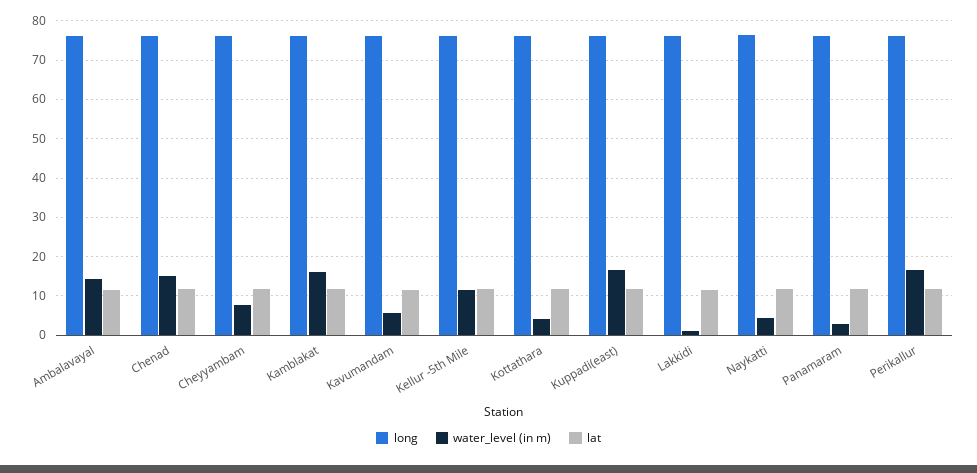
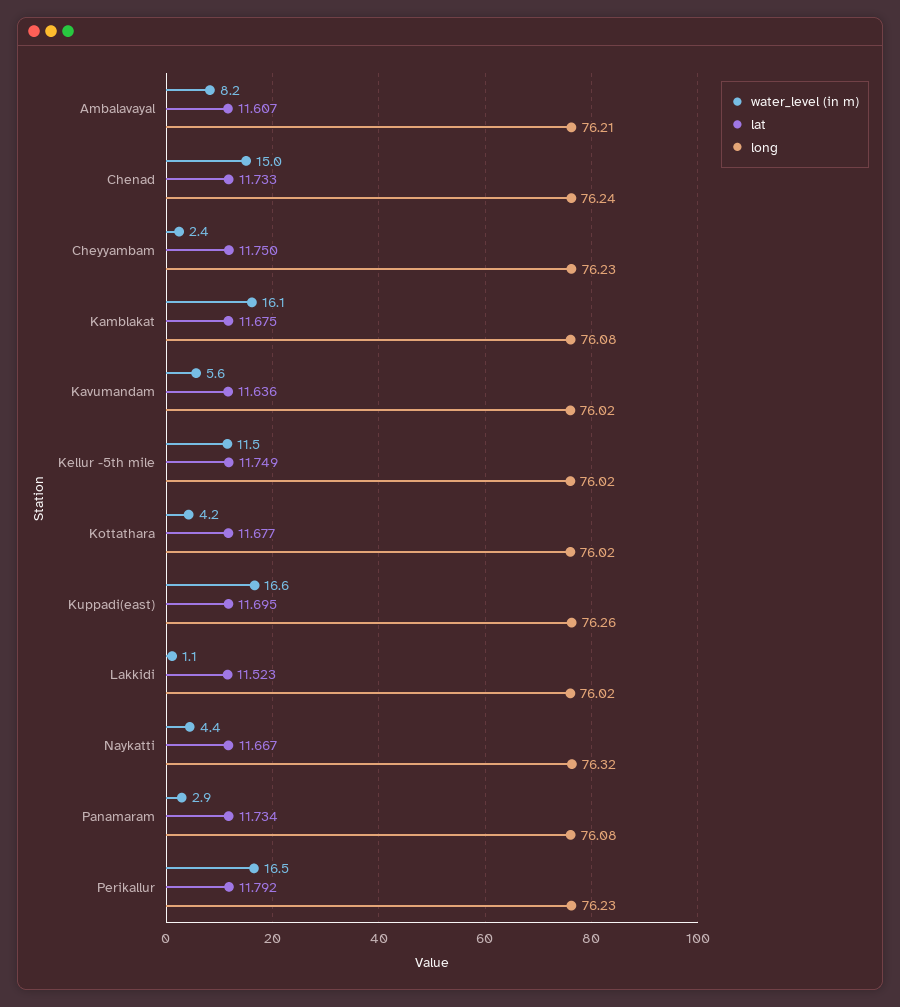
water_level (in m), Ambalavayal: 14 -> 8.2
water_level (in m), Cheyyambam: 8 -> 2.4

